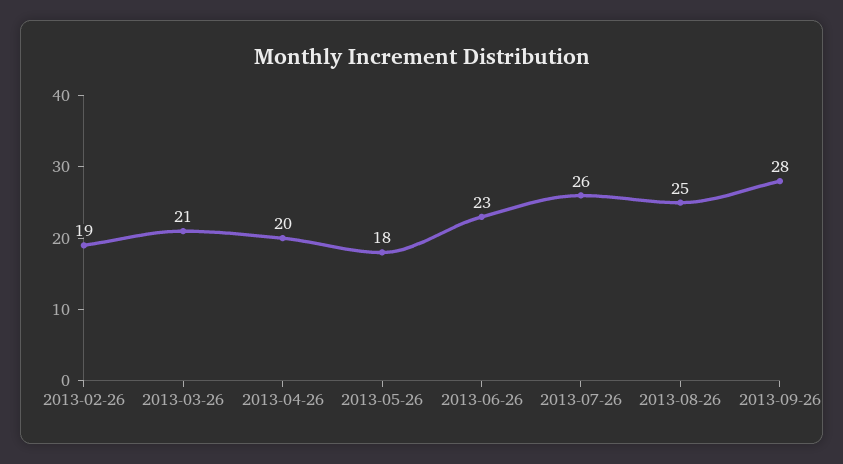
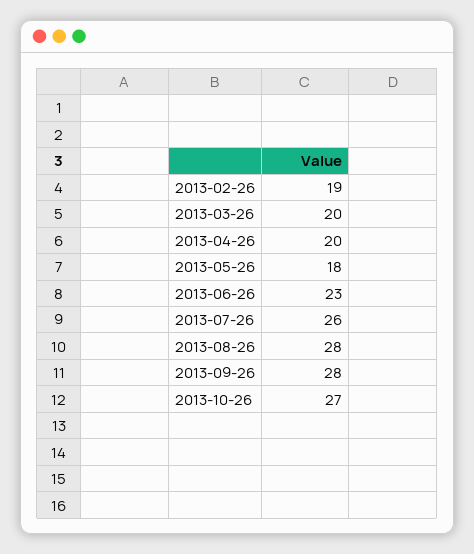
2013-03-26: 21 -> 20
2013-08-26: 25 -> 28
2013-10-26: none -> 27

